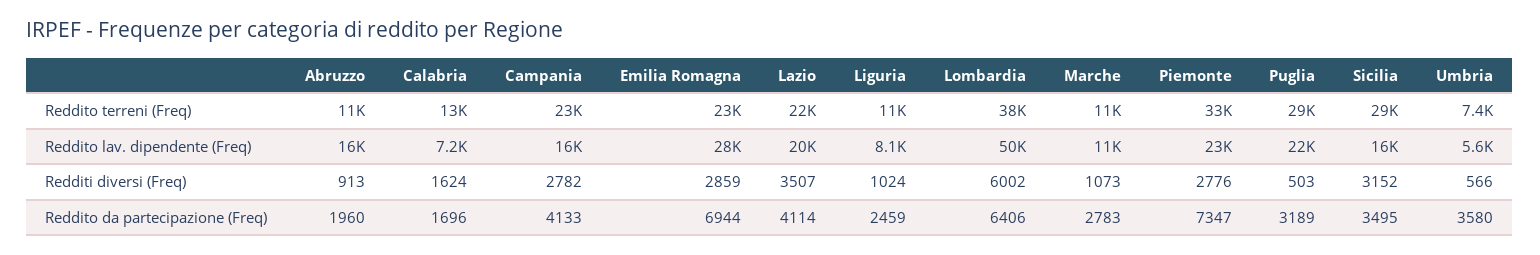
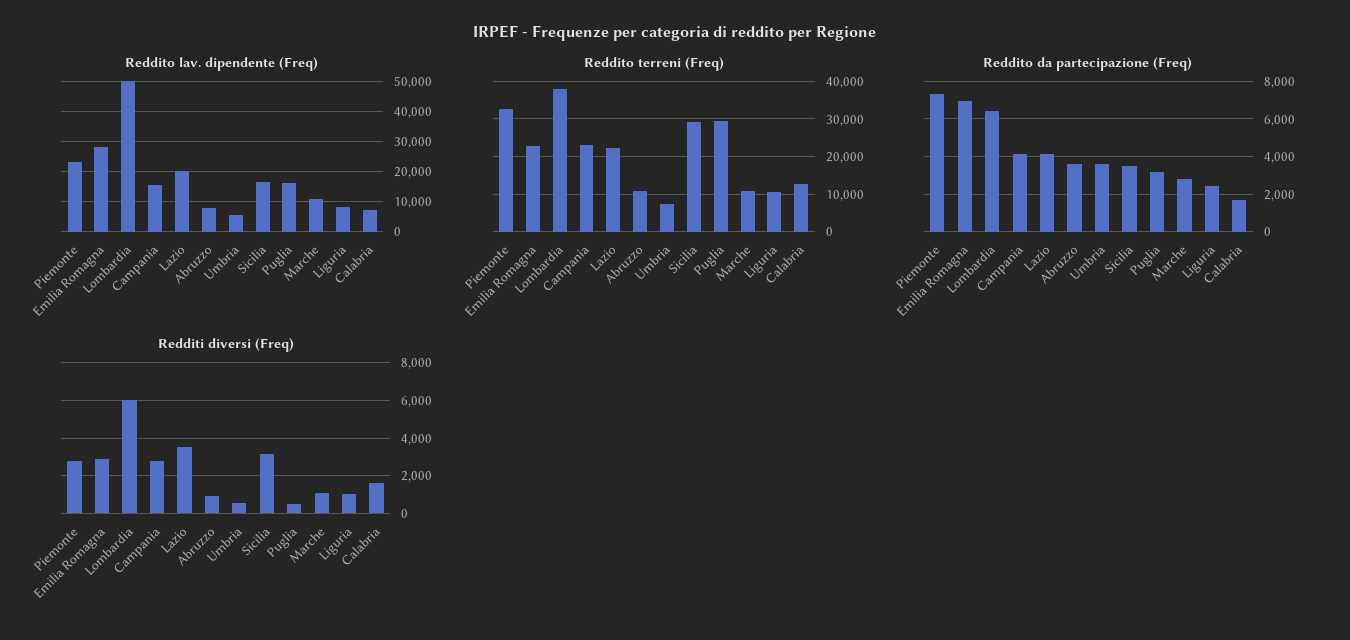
Reddito lav. dipendente (Freq), Abruzzo: 16000 -> 8000
Reddito lav. dipendente (Freq), Puglia: 22000 -> 16000
Reddito da partecipazione (Freq), Abruzzo: 1960 -> 3500

